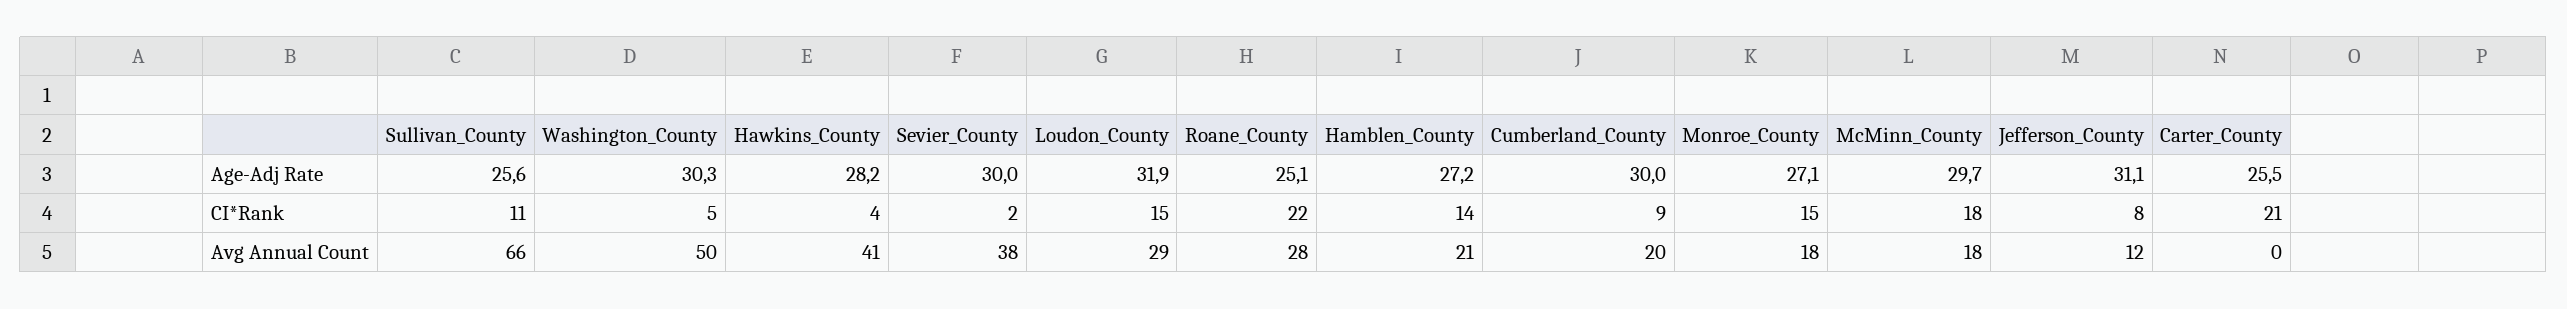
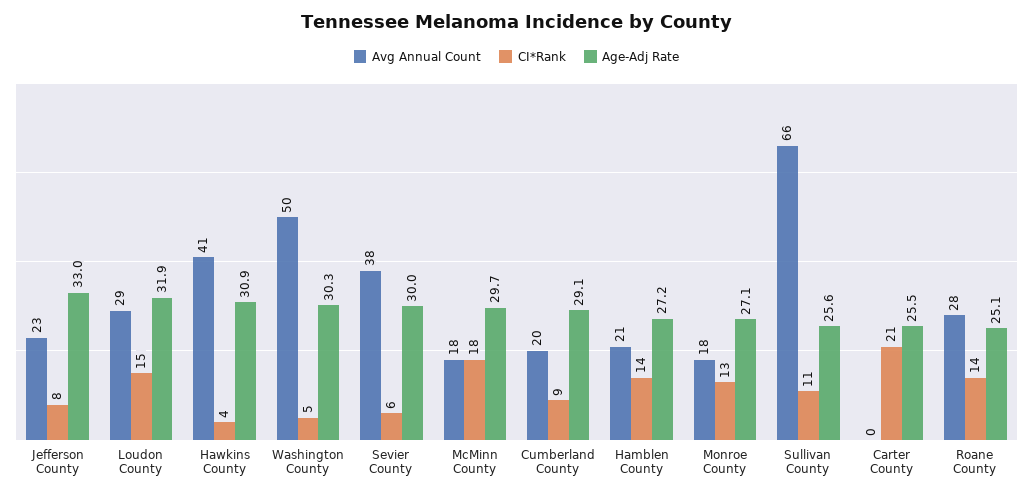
Age-Adj Rate, Hawkins_County: 28.2 -> 30.9
Age-Adj Rate, Cumberland_County: 30 -> 29.1
Age-Adj Rate, Jefferson_County: 31.1 -> 33
CI*Rank, Sevier_County: 2 -> 6
CI*Rank, Roane_County: 22 -> 14
CI*Rank, Monroe_County: 15 -> 13
Avg Annual Count, Jefferson_County: 12 -> 23

